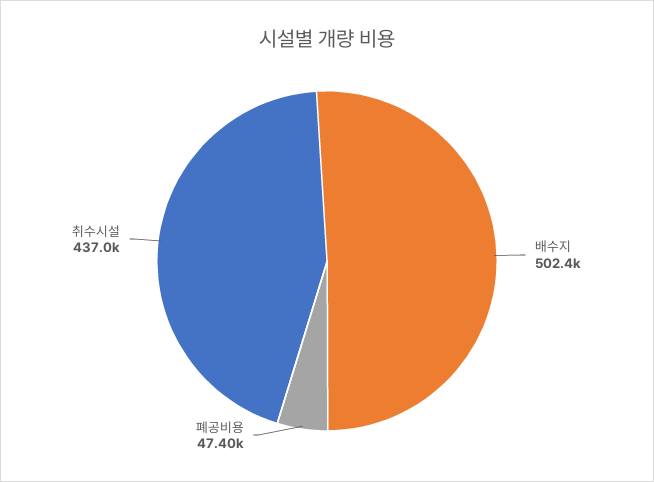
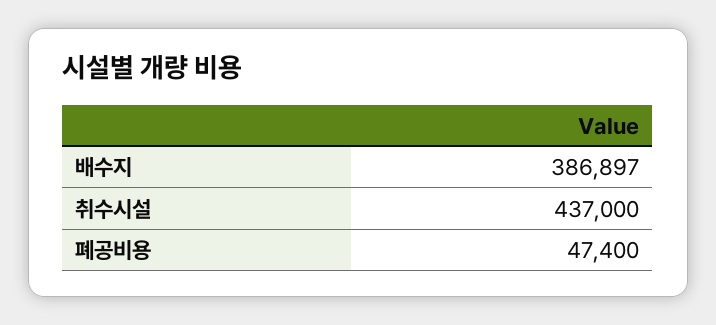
배수지: 502400 -> 386897

